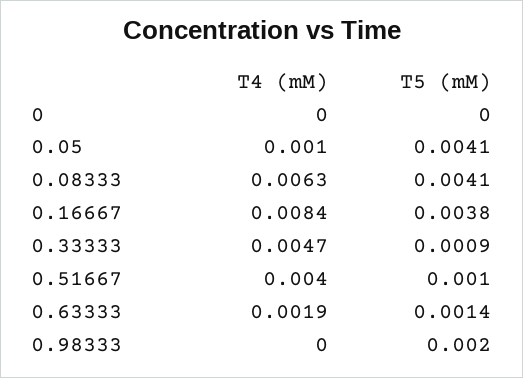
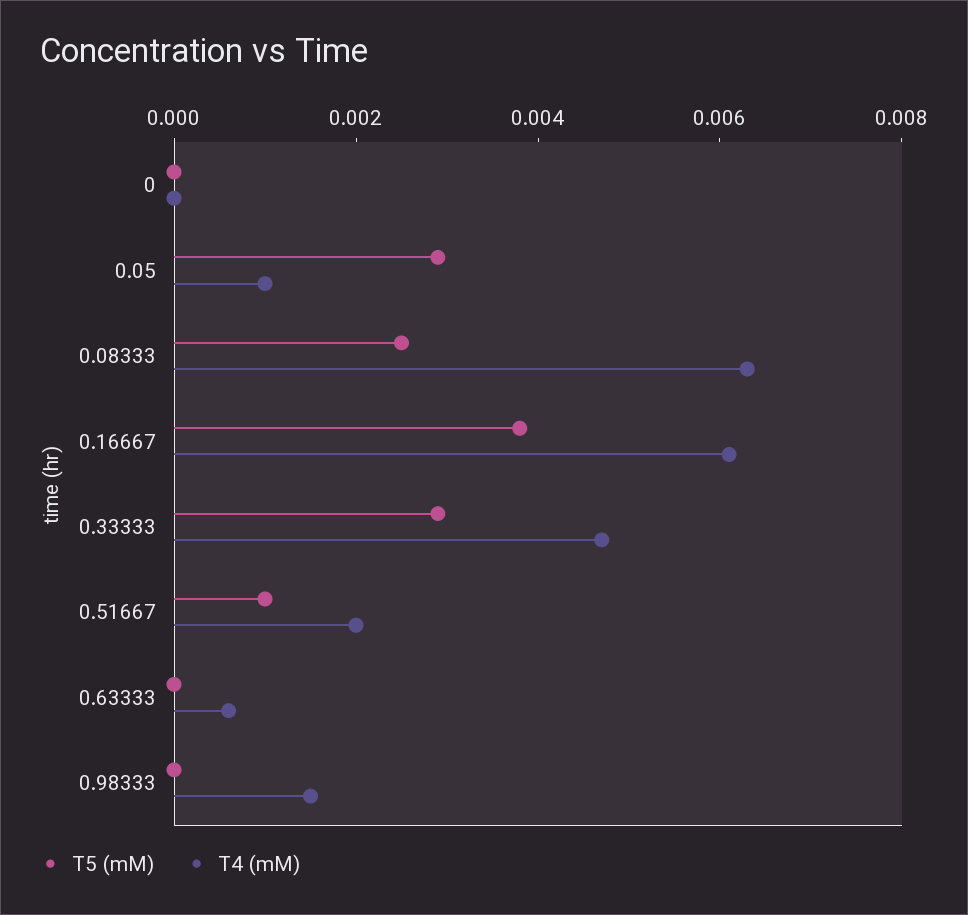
T5 (mM), 0.05: 0.0041 -> 0.003
T5 (mM), 0.08333: 0.0041 -> 0.0025
T4 (mM), 0.16667: 0.0084 -> 0.006
T5 (mM), 0.33333: 0.0009 -> 0.003
T4 (mM), 0.51667: 0.004 -> 0.002
T4 (mM), 0.63333: 0.0019 -> 0.0005
T5 (mM), 0.63333: 0.0014 -> 0
T4 (mM), 0.98333: 0 -> 0.0015
T5 (mM), 0.98333: 0.002 -> 0

